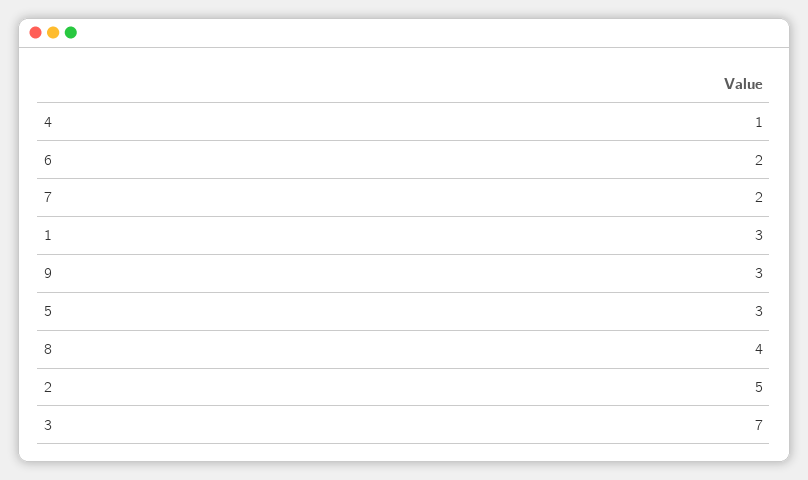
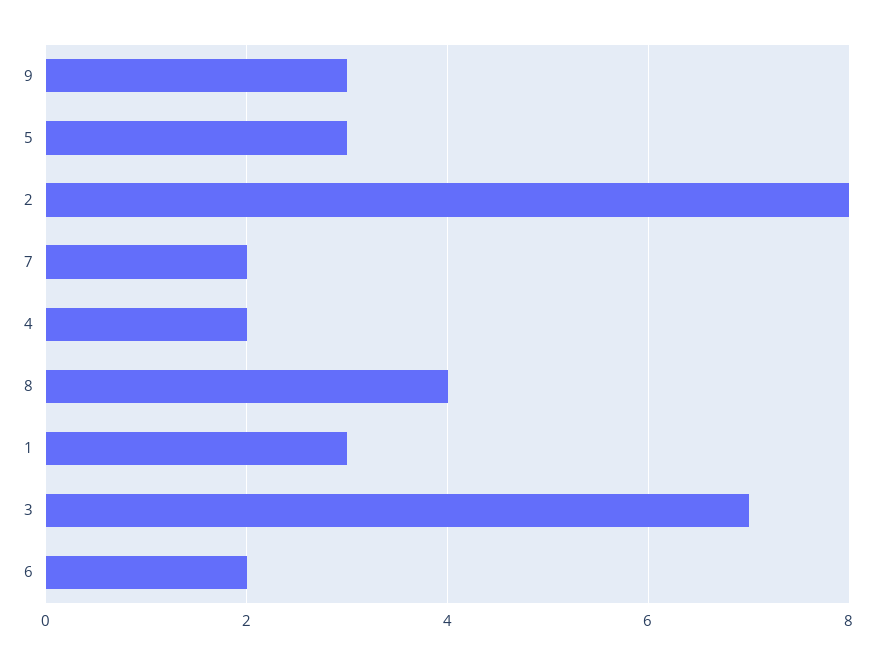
4: 1 -> 2
2: 5 -> 8

